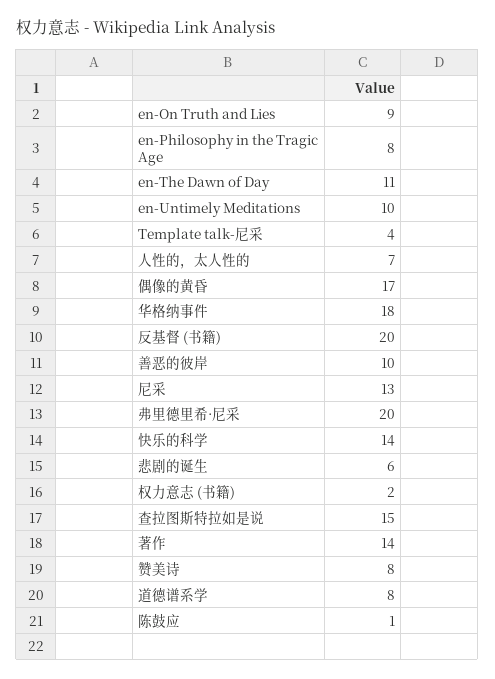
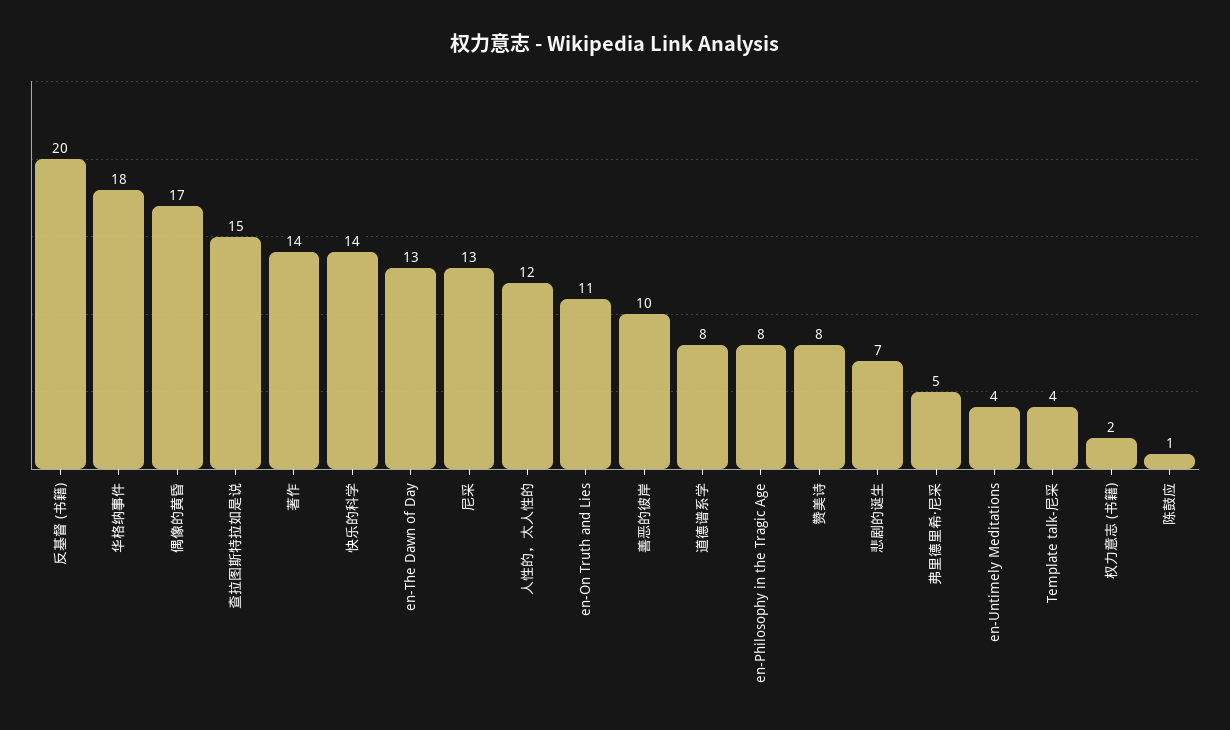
en-On Truth and Lies: 9 -> 11
en-The Dawn of Day: 11 -> 13
en-Untimely Meditations: 10 -> 4
人性的，太人性的: 7 -> 12
弗里德里希·尼采: 20 -> 5
悲剧的诞生: 6 -> 7

